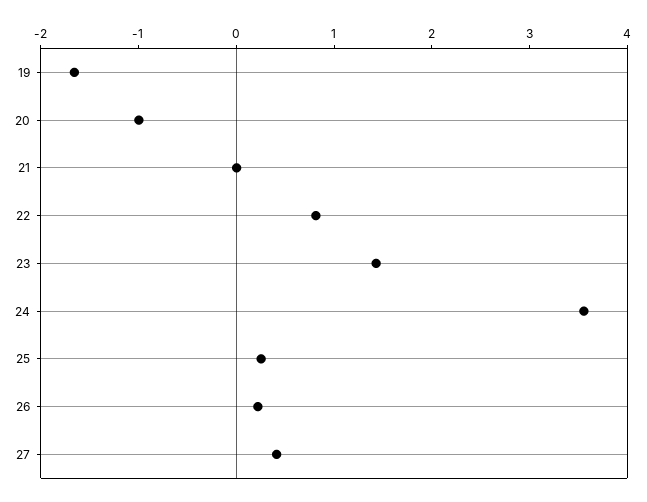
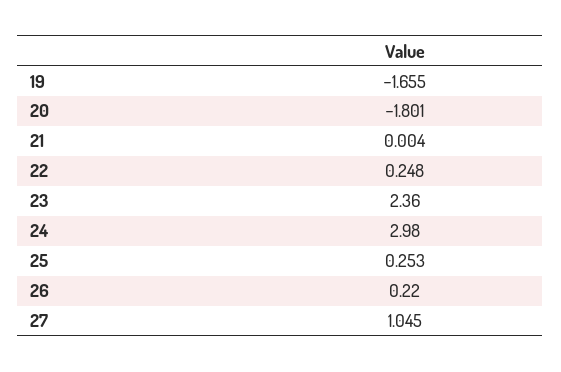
20: -1 -> -1.801
22: 0.8 -> 0.248
23: 1.4 -> 2.36
24: 3.6 -> 2.98
27: 0.4 -> 1.045

